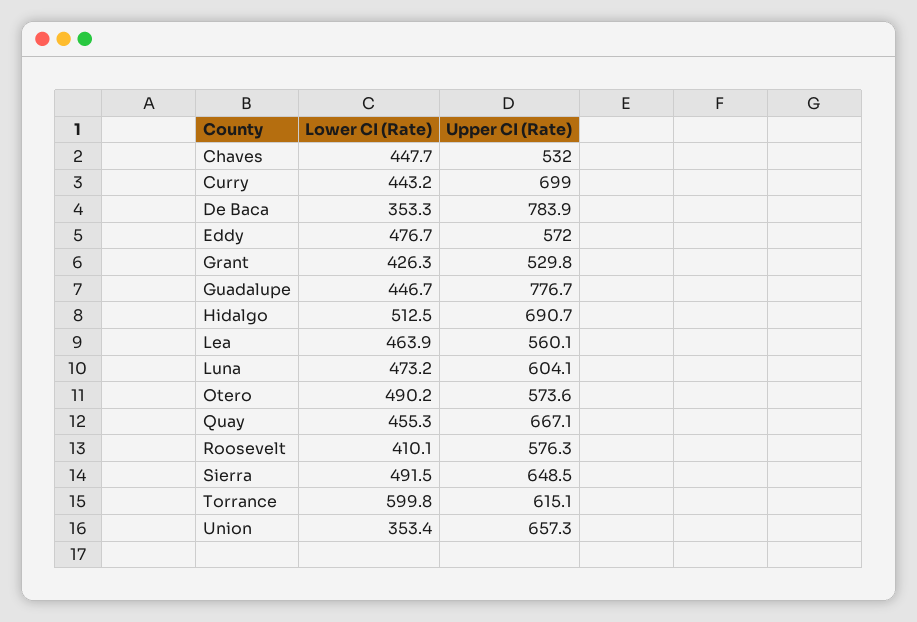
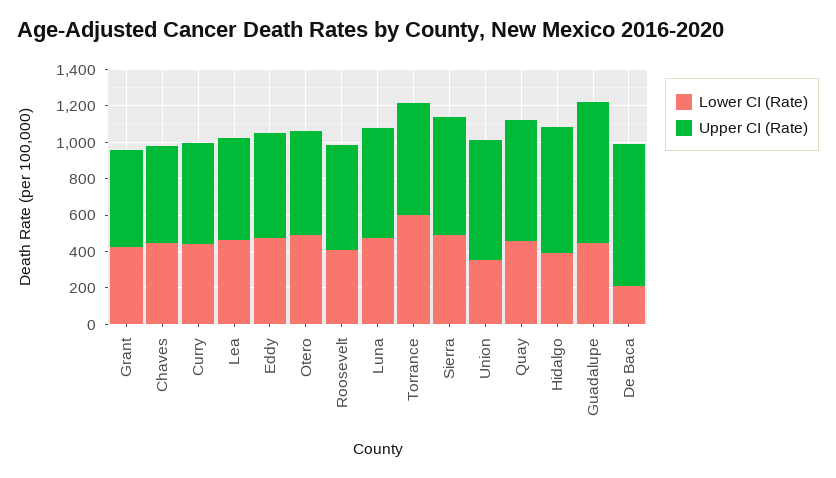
Upper CI (Rate), Curry: 699 -> 550
Lower CI (Rate), De Baca: 353.3 -> 200
Lower CI (Rate), Hidalgo: 512.5 -> 400

